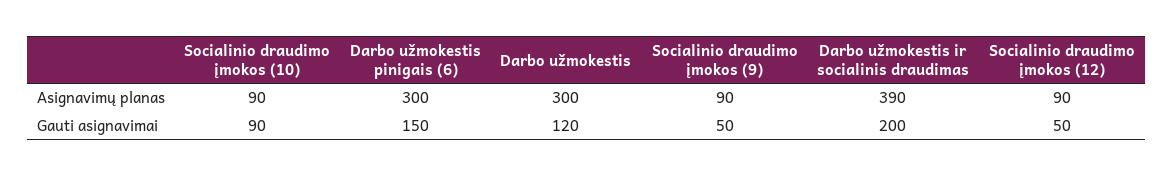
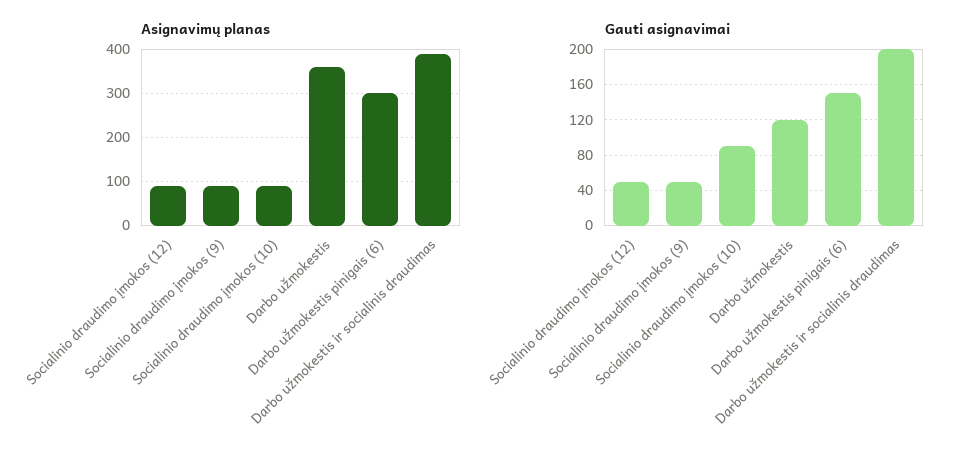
Asignavimų planas, Darbo užmokestis: 300 -> 360

